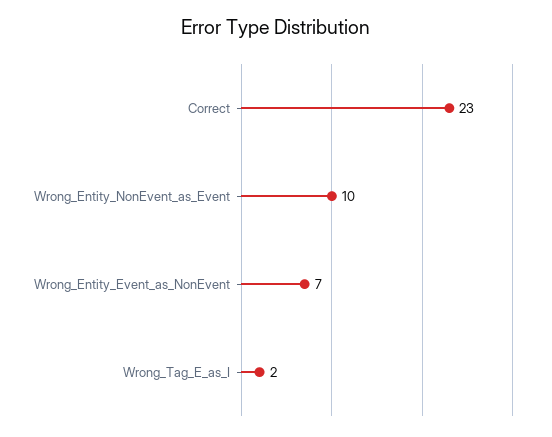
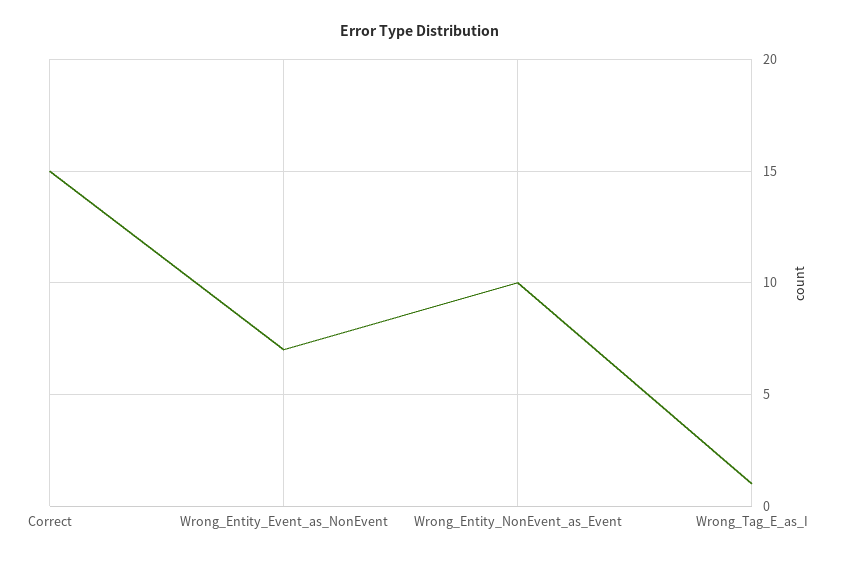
Correct: 23 -> 15
Wrong_Tag_E_as_I: 2 -> 1

